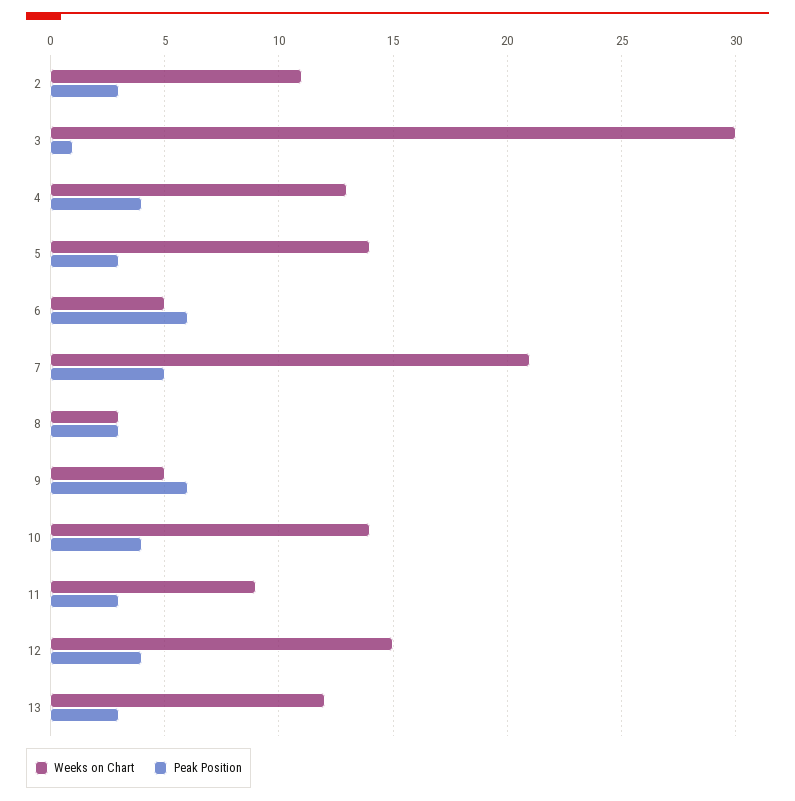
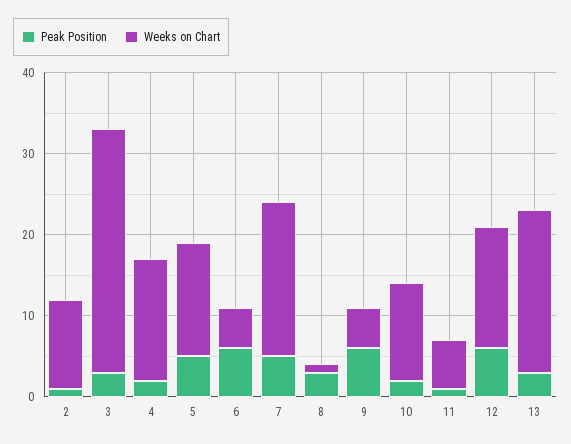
Peak Position, 2: 3 -> 1
Peak Position, 3: 1 -> 3
Weeks on Chart, 4: 13 -> 15
Peak Position, 4: 4 -> 2
Peak Position, 5: 3 -> 5
Weeks on Chart, 7: 21 -> 19
Weeks on Chart, 8: 3 -> 1
Weeks on Chart, 10: 14 -> 12
Peak Position, 10: 4 -> 2
Weeks on Chart, 11: 9 -> 6
Peak Position, 11: 3 -> 1
Peak Position, 12: 4 -> 6
Weeks on Chart, 13: 12 -> 20

